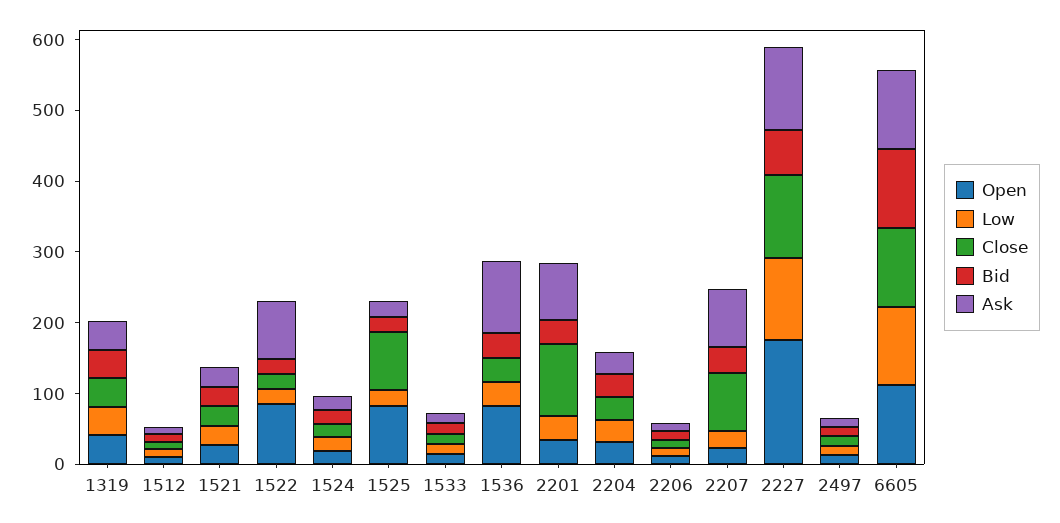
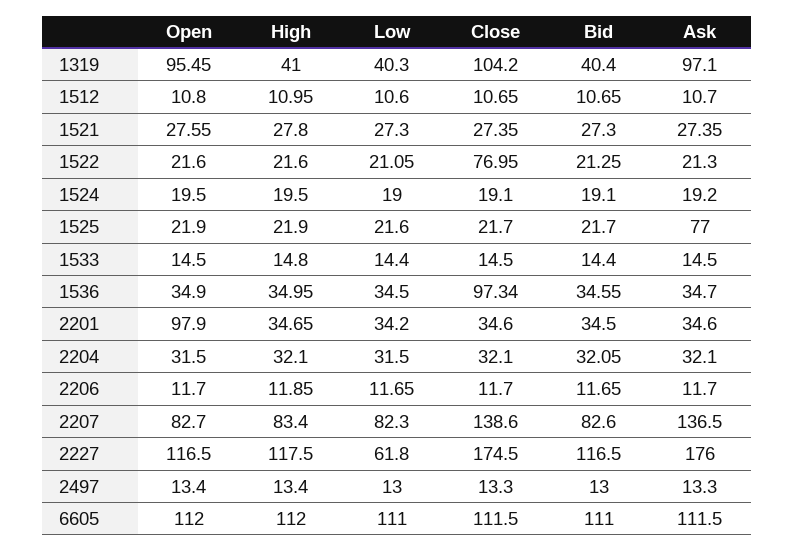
Open, 1319: 40 -> 95.45
Close, 1319: 40 -> 104.2
Ask, 1319: 40 -> 97.1
Open, 1522: 80 -> 21.6
Close, 1522: 20 -> 76.95
Ask, 1522: 80 -> 21.3
Open, 1525: 80 -> 21.9
Close, 1525: 80 -> 21.7
Ask, 1525: 20 -> 77
Open, 1536: 80 -> 34.9
Close, 1536: 40 -> 97.34
Ask, 1536: 100 -> 34.7
Open, 2201: 40 -> 97.9
Close, 2201: 100 -> 34.6
Ask, 2201: 80 -> 34.6
Open, 2207: 20 -> 82.7
Low, 2207: 20 -> 82.3
Close, 2207: 80 -> 138.6
Bid, 2207: 40 -> 82.6
Ask, 2207: 80 -> 136.5
Open, 2227: 180 -> 116.5
Low, 2227: 120 -> 61.8
Close, 2227: 120 -> 174.5
Bid, 2227: 60 -> 116.5
Ask, 2227: 120 -> 176
High, 1319: none -> 41
High, 1512: none -> 10.95
High, 1521: none -> 27.8
High, 1522: none -> 21.6
High, 1524: none -> 19.5
High, 1525: none -> 21.9
High, 1533: none -> 14.8
High, 1536: none -> 34.95
High, 2201: none -> 34.65
High, 2204: none -> 32.1
High, 2206: none -> 11.85
High, 2207: none -> 83.4
High, 2227: none -> 117.5
High, 2497: none -> 13.4
High, 6605: none -> 112

